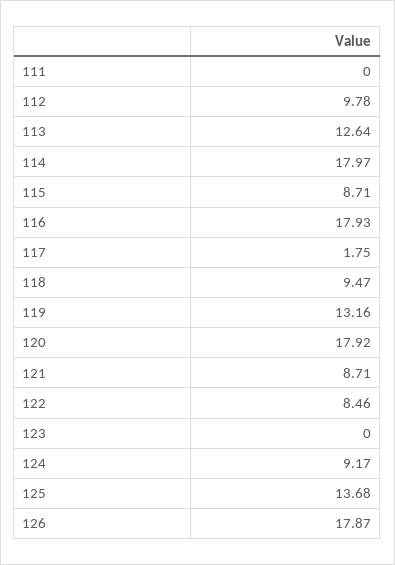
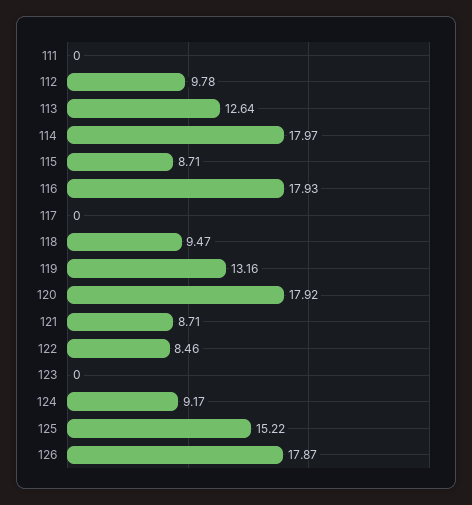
117: 1.75 -> 0
125: 13.68 -> 15.22

